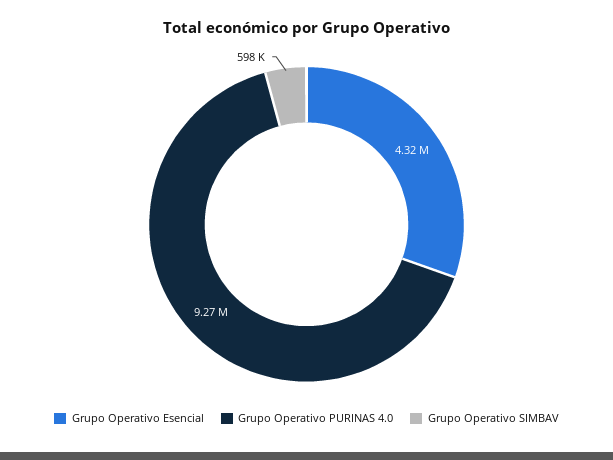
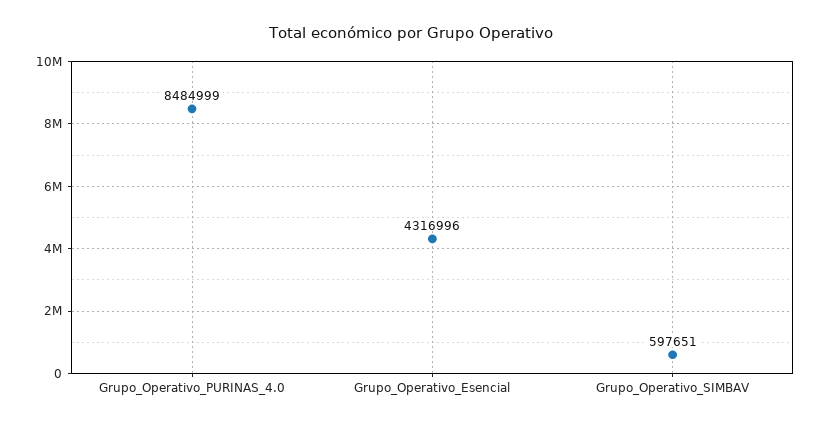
Grupo Operativo PURINAS 4.0: 9270000 -> 8484999

